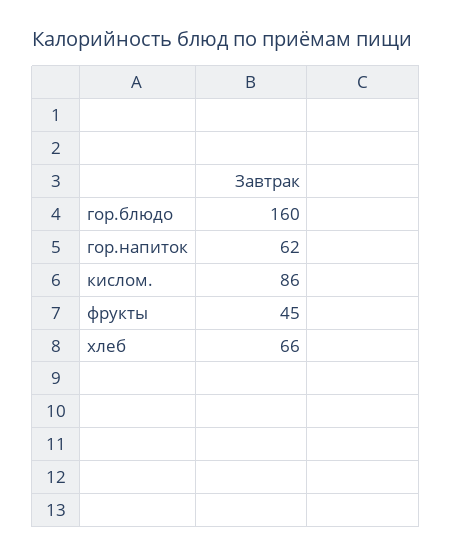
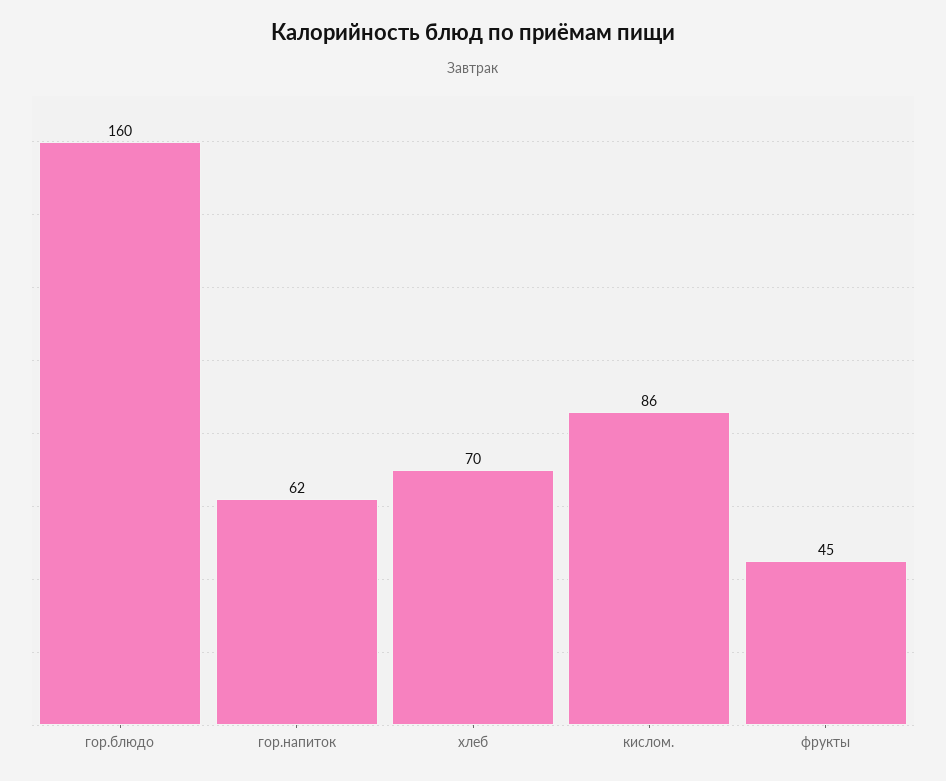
хлеб: 66 -> 70

